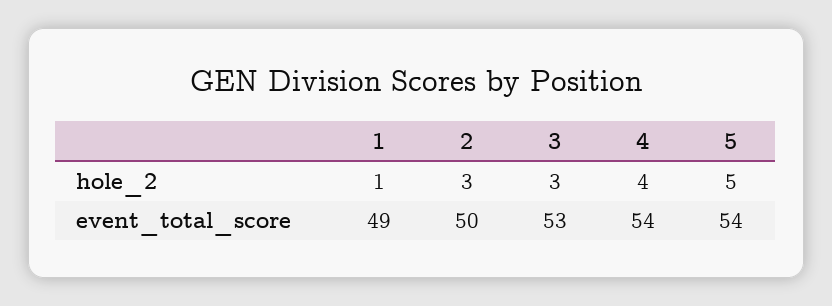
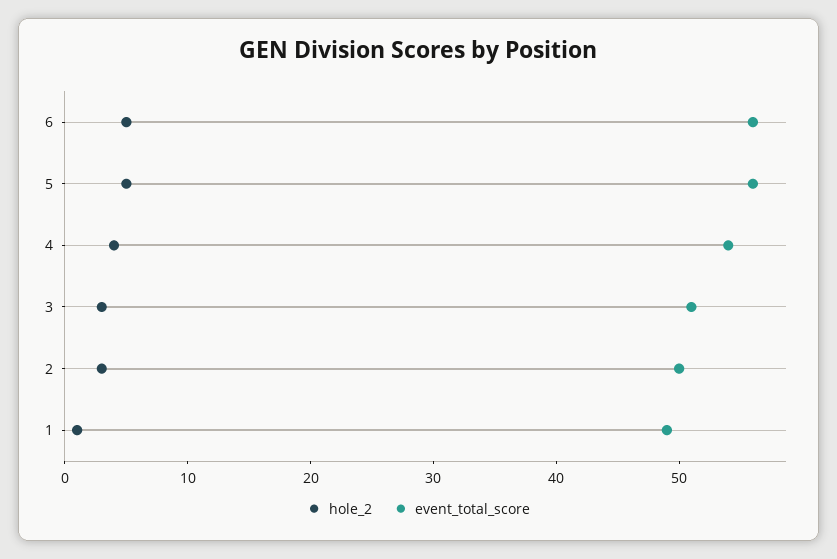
event_total_score, 3: 53 -> 51
event_total_score, 5: 54 -> 56
hole_2, 6: none -> 5
event_total_score, 6: none -> 56

